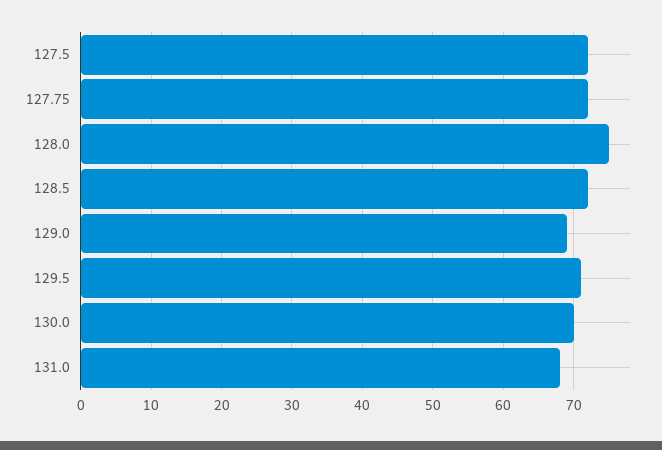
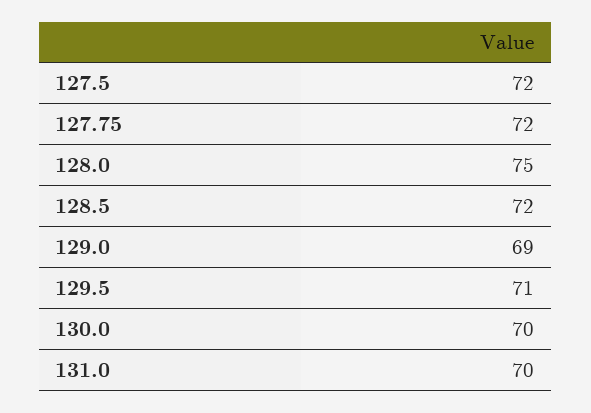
131.0: 68 -> 70

